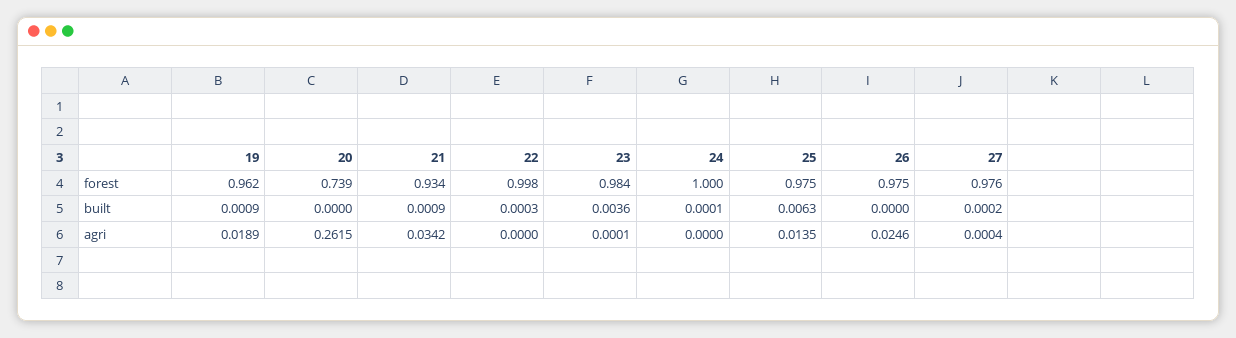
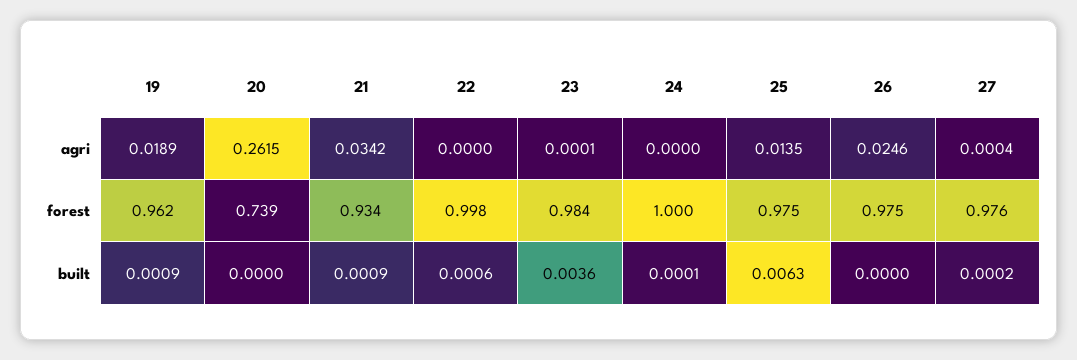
22, built: 0.0003 -> 0.0006

